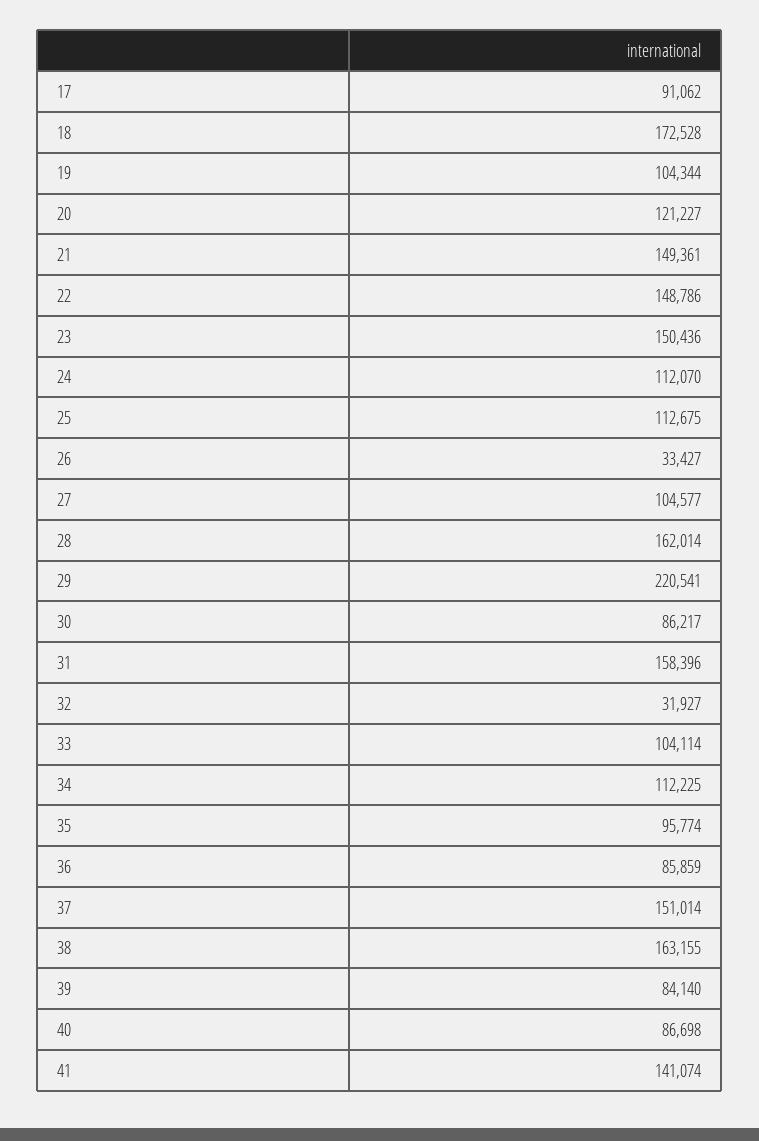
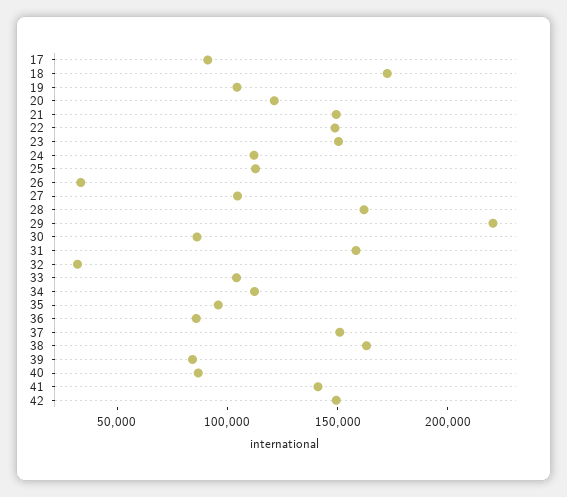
42: none -> 150000

